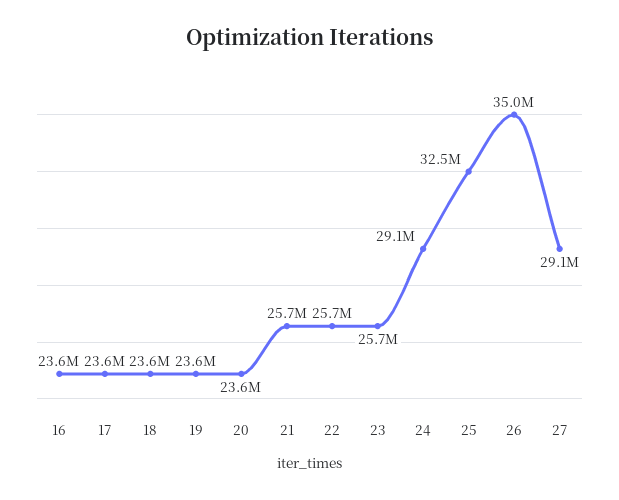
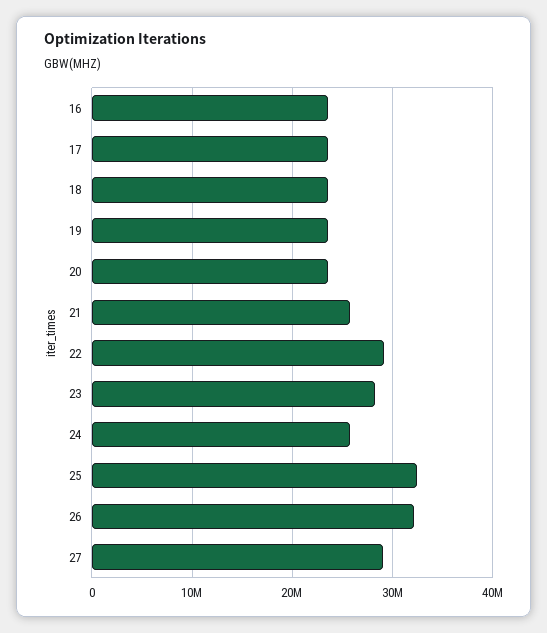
22: 25700000 -> 29000000
23: 25700000 -> 28000000
24: 29100000 -> 26000000
26: 35000000 -> 32000000

